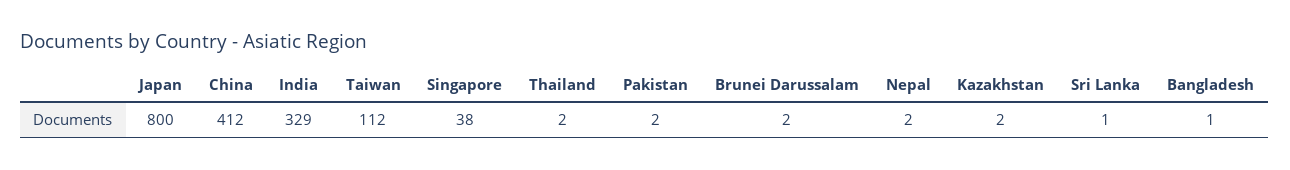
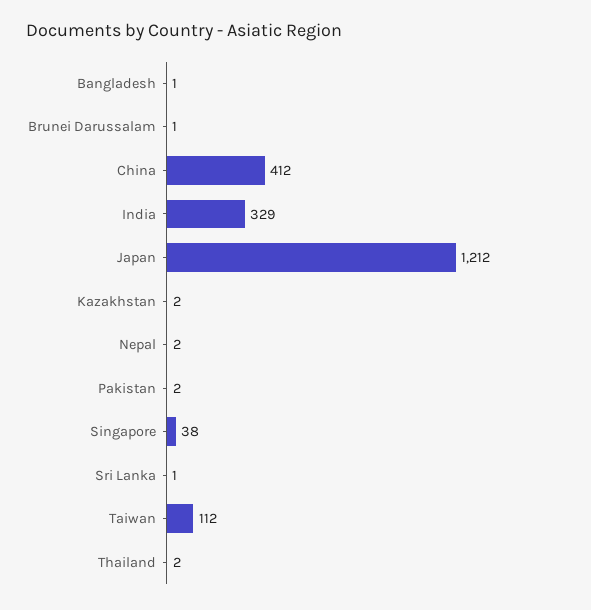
Japan: 800 -> 1212
Brunei Darussalam: 2 -> 1

